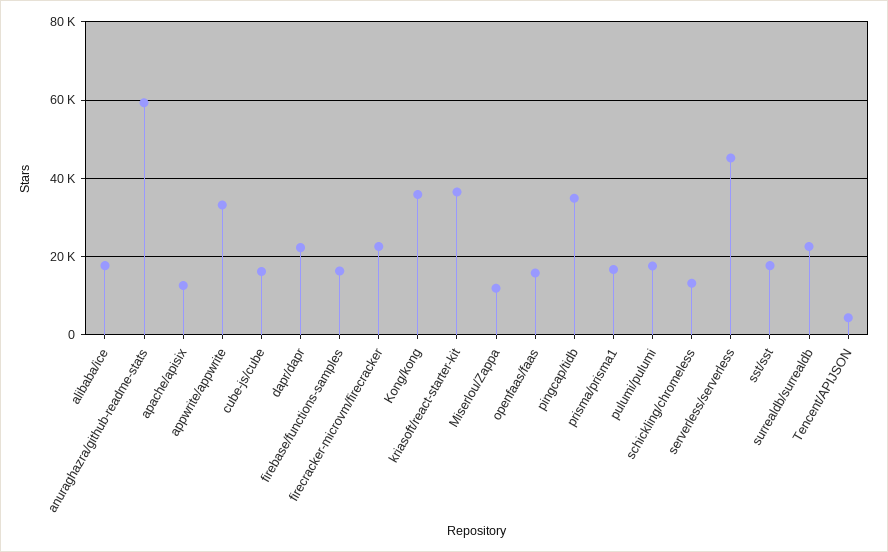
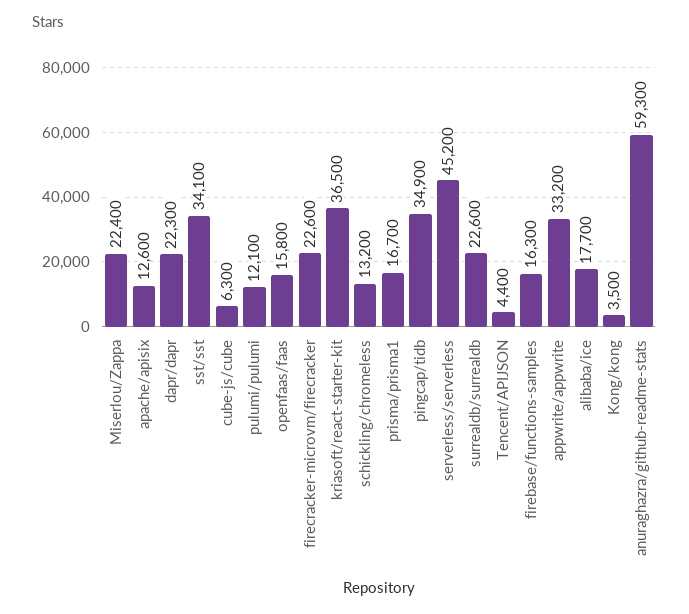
cube-js/cube: 16000 -> 6300
Kong/kong: 36000 -> 3500
Miserlou/Zappa: 12000 -> 22400
pulumi/pulumi: 18000 -> 12100
sst/sst: 18000 -> 34100

